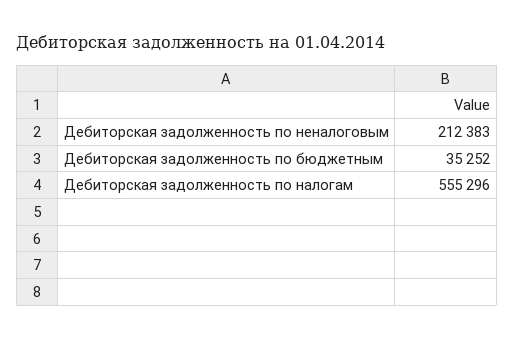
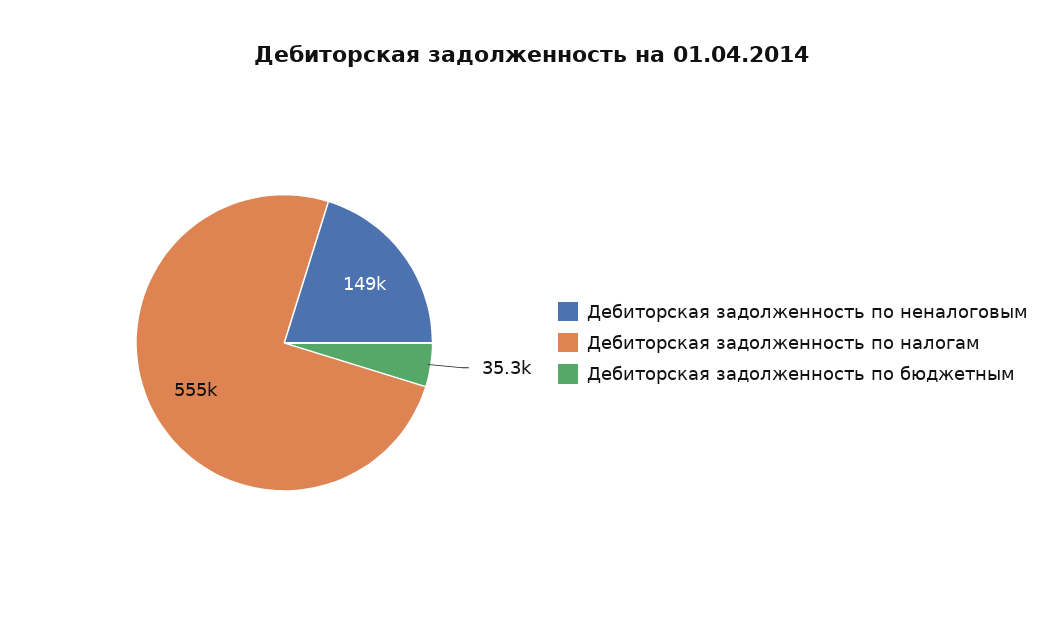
Дебиторская задолженность по неналоговым: 212383 -> 149000

